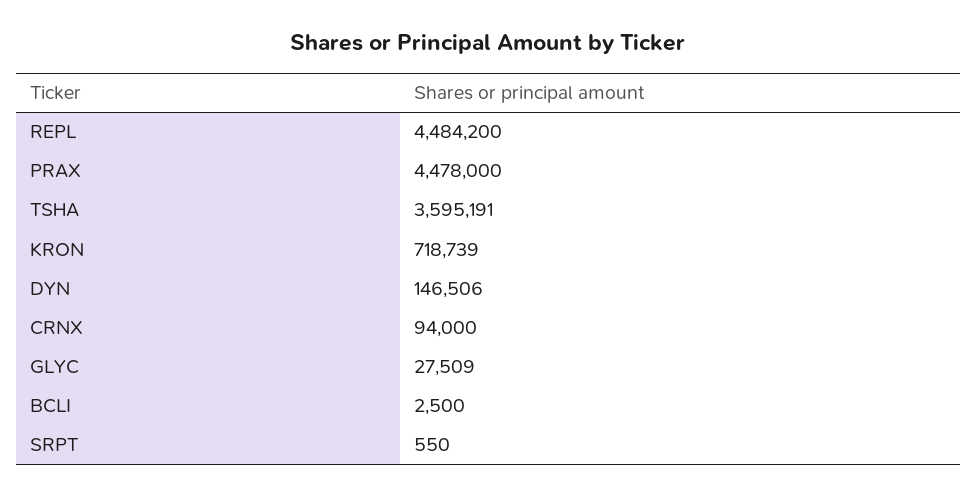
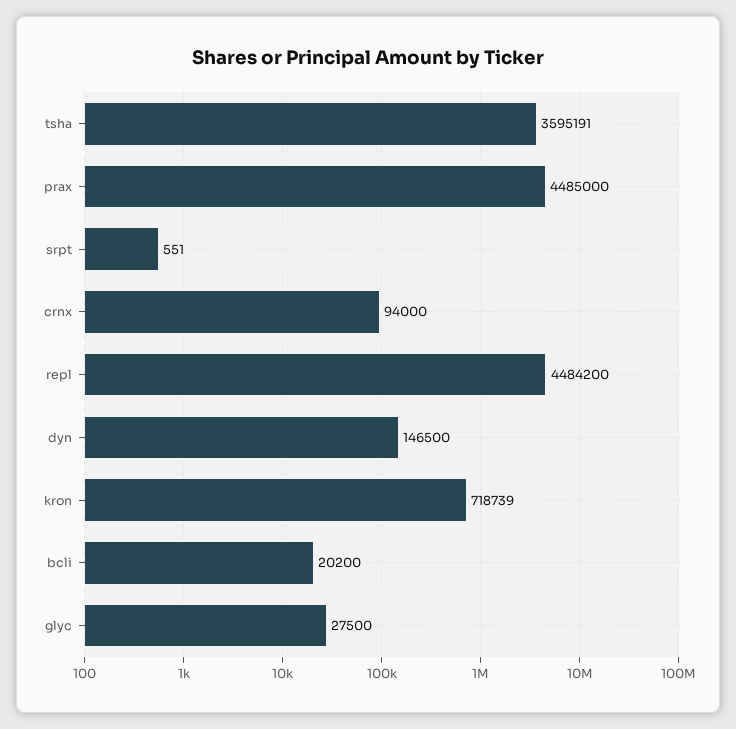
PRAX: 4478000 -> 4485000
DYN: 146506 -> 146500
GLYC: 27509 -> 27500
BCLI: 2500 -> 20200
SRPT: 550 -> 551

